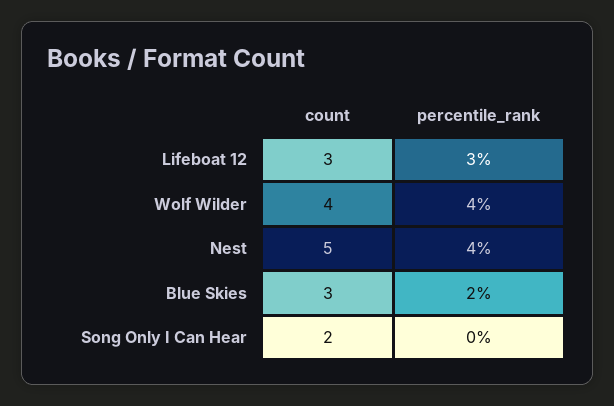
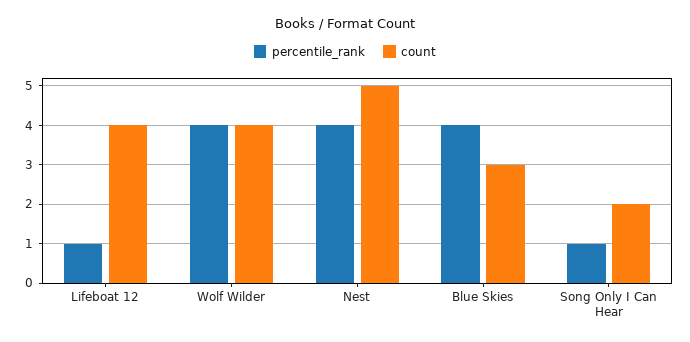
count, Lifeboat 12: 3 -> 4
percentile_rank, Lifeboat 12: 3 -> 1
percentile_rank, Blue Skies: 2 -> 4
percentile_rank, Song Only I Can Hear: 0 -> 1

